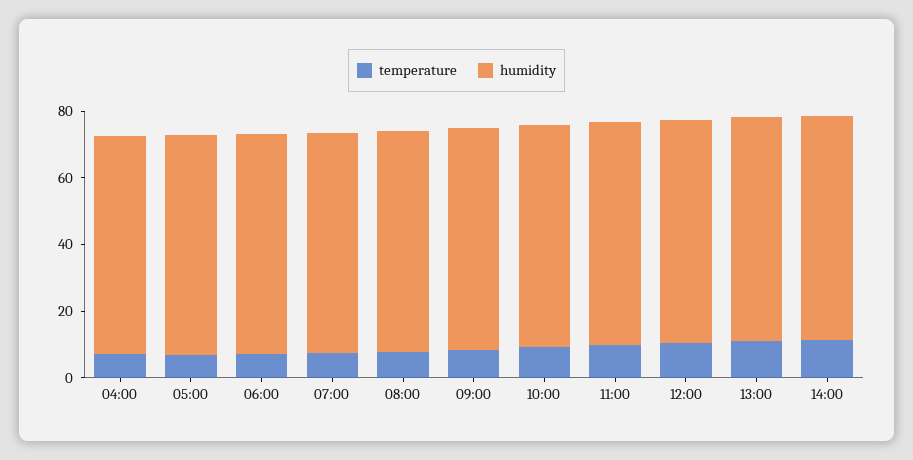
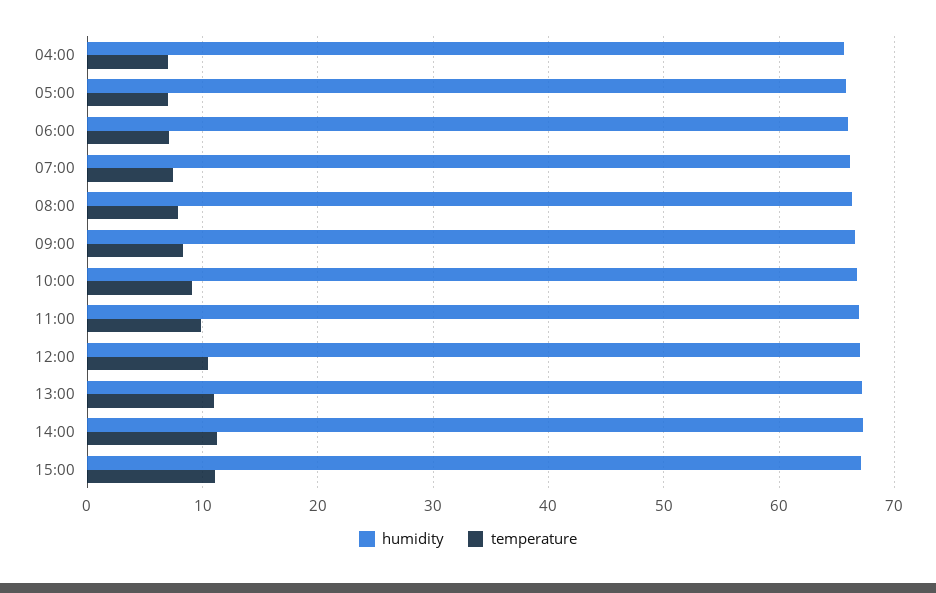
humidity, 15:00: none -> 67
temperature, 15:00: none -> 11

